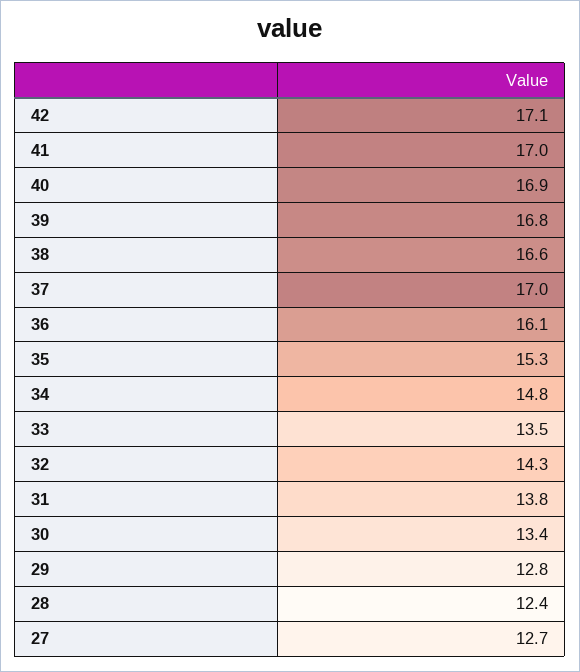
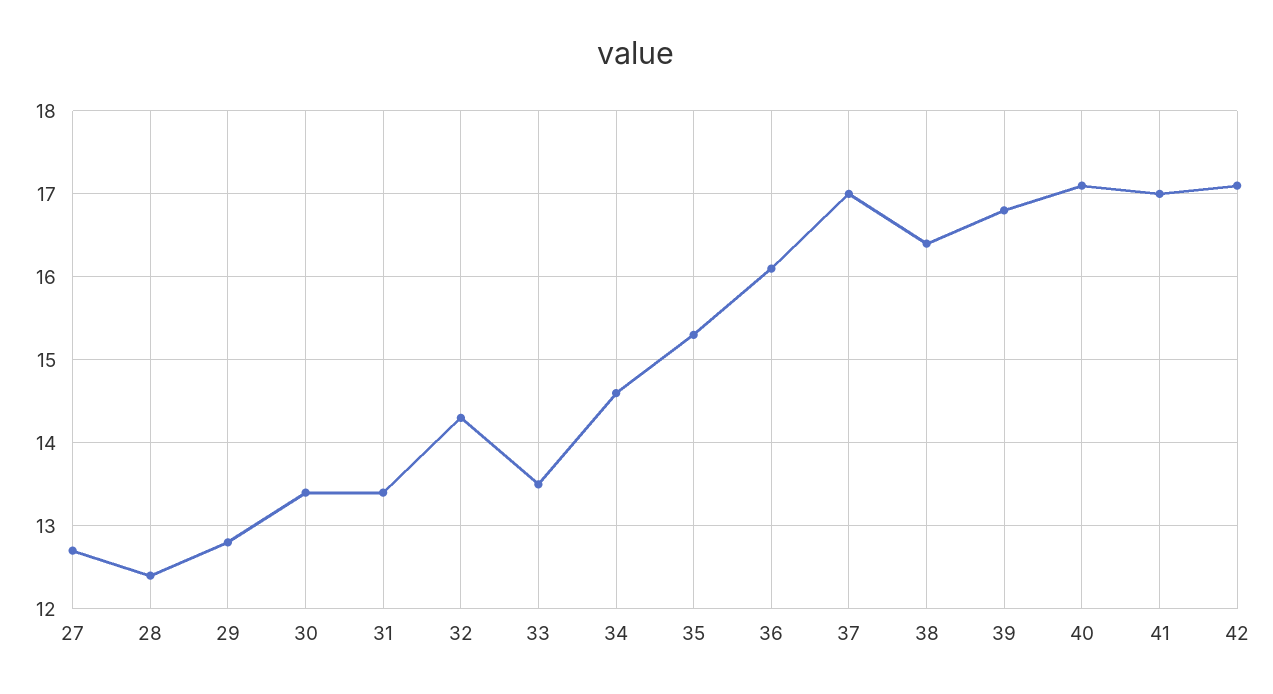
40: 16.9 -> 17.1
38: 16.6 -> 16.4
34: 14.8 -> 14.6
31: 13.8 -> 13.4

